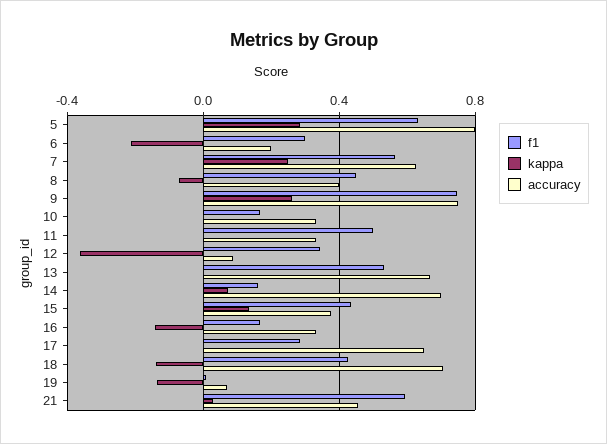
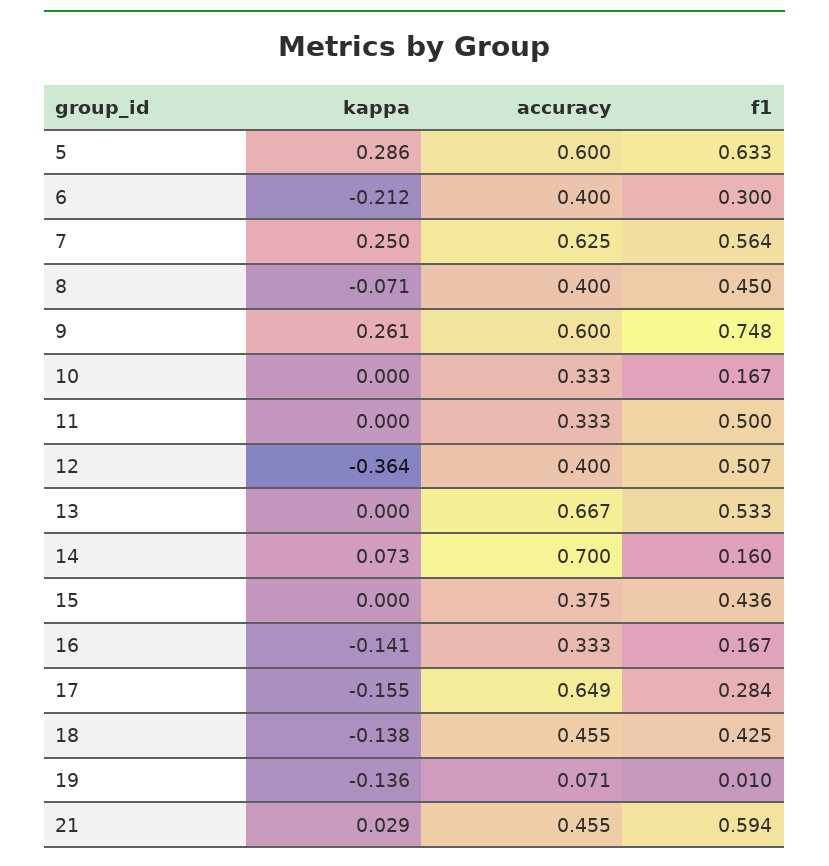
accuracy, 5: 0.8 -> 0.6
accuracy, 6: 0.2 -> 0.4
accuracy, 9: 0.75 -> 0.6
f1, 12: 0.35 -> 0.507
accuracy, 12: 0.1 -> 0.4
kappa, 15: 0.15 -> 0
kappa, 17: 0 -> -0.155
accuracy, 18: 0.7 -> 0.455

